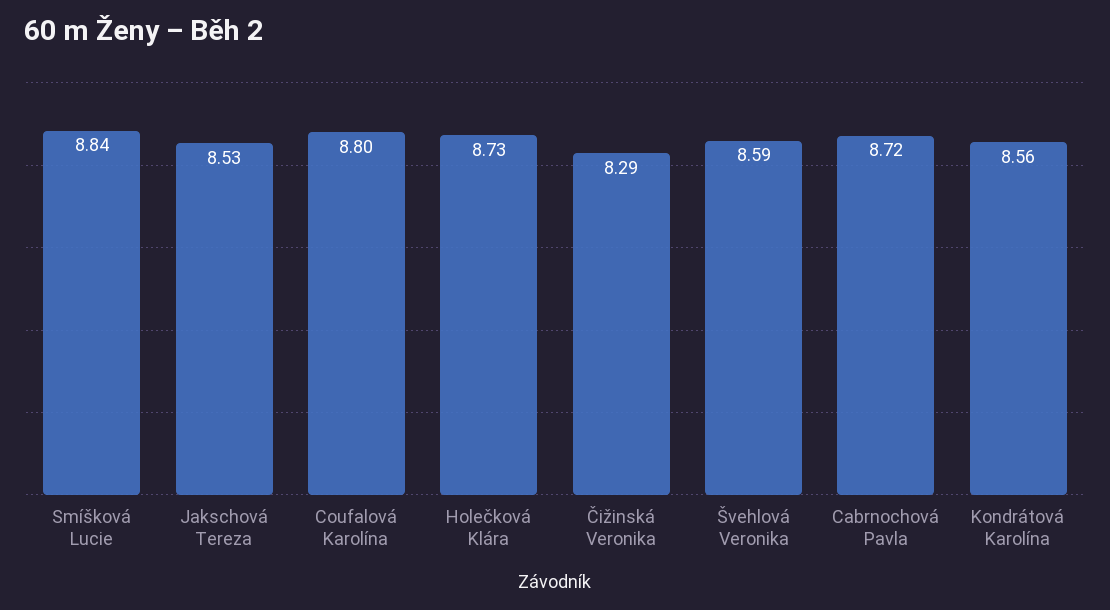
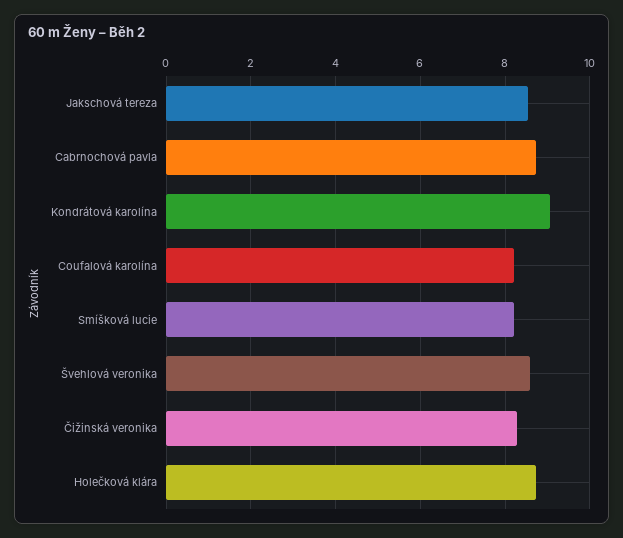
Smíšková Lucie: 8.84 -> 8.2
Coufalová Karolína: 8.8 -> 8.2
Kondrátová Karolína: 8.56 -> 9

